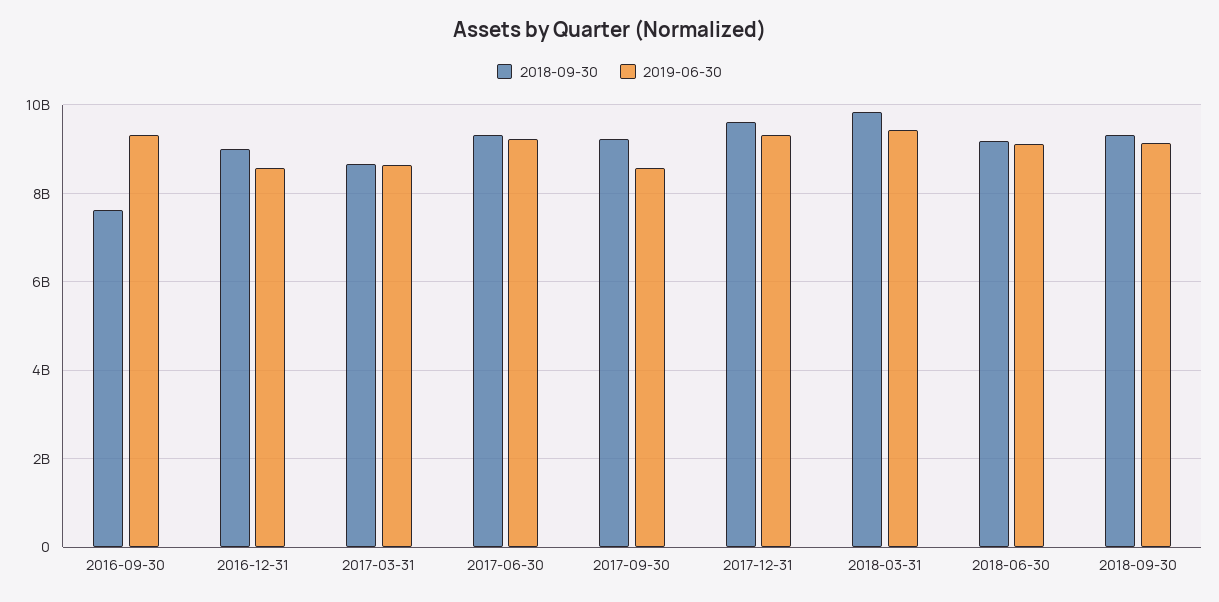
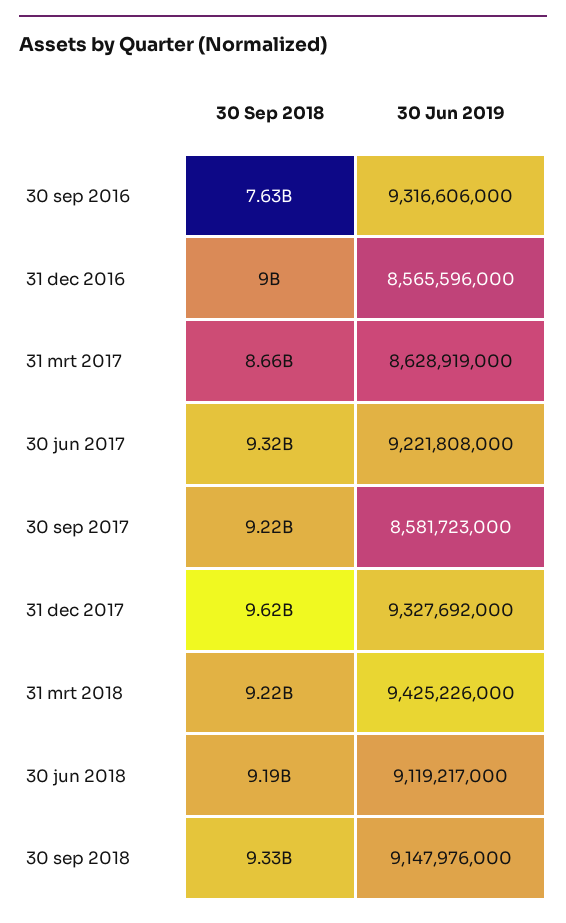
2018-09-30, 2018-03-31: 9800000000 -> 9220000000

